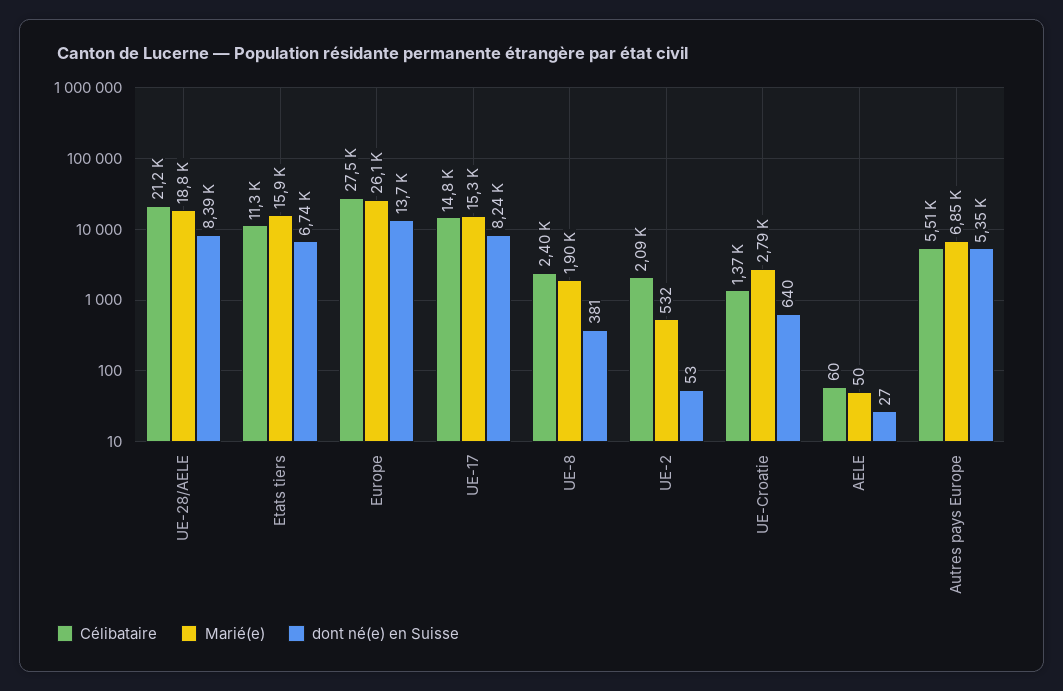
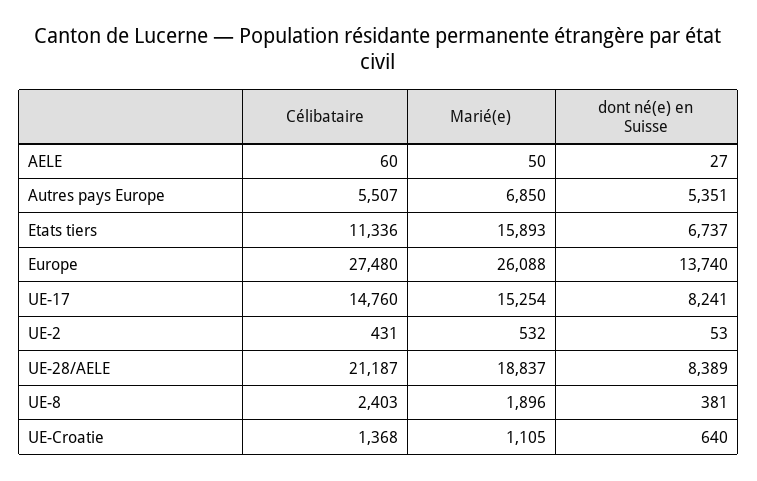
Célibataire, UE-2: 2090 -> 431
Marié(e), UE-Croatie: 2790 -> 1105

